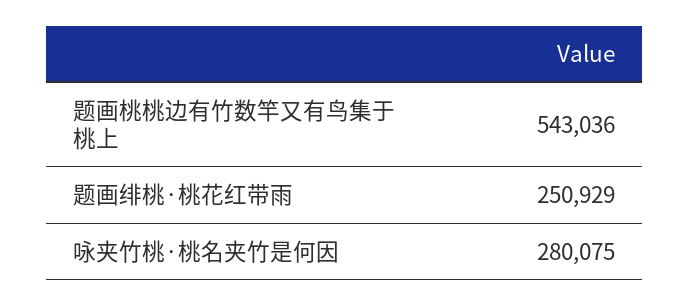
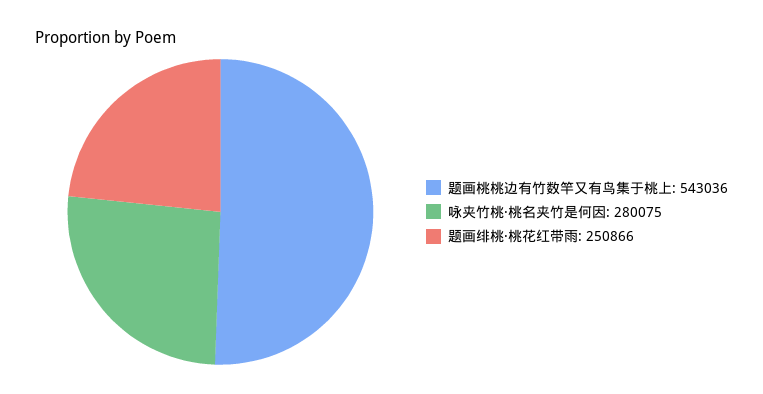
题画绯桃·桃花红带雨: 250929 -> 250866

